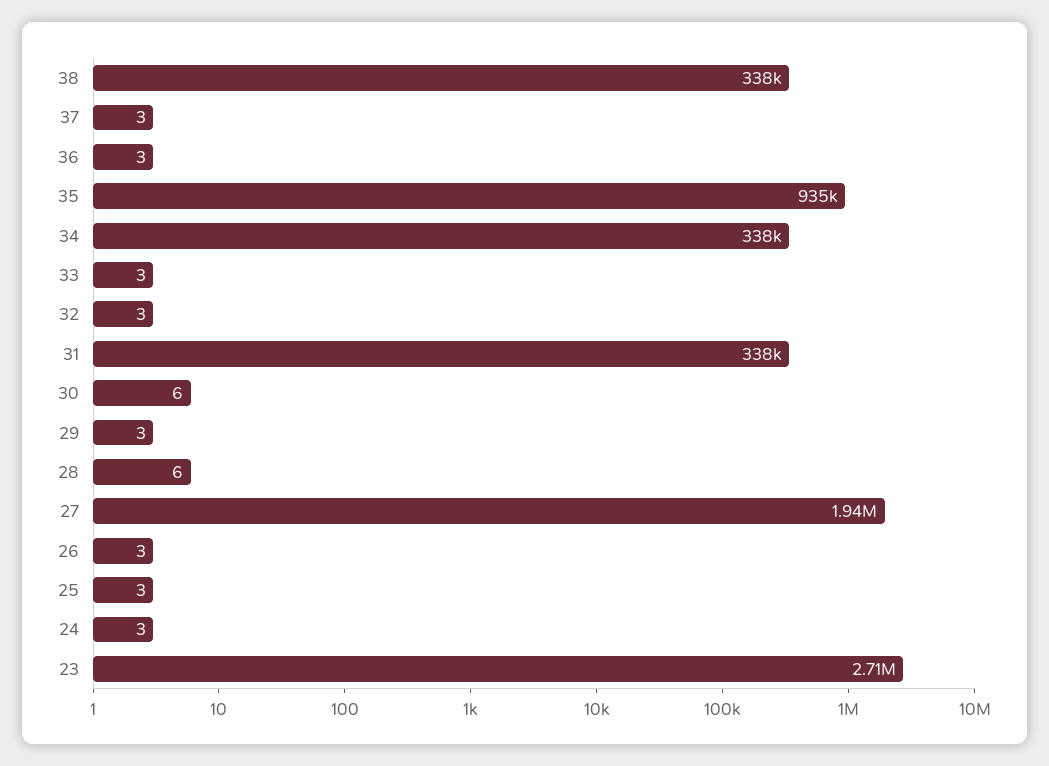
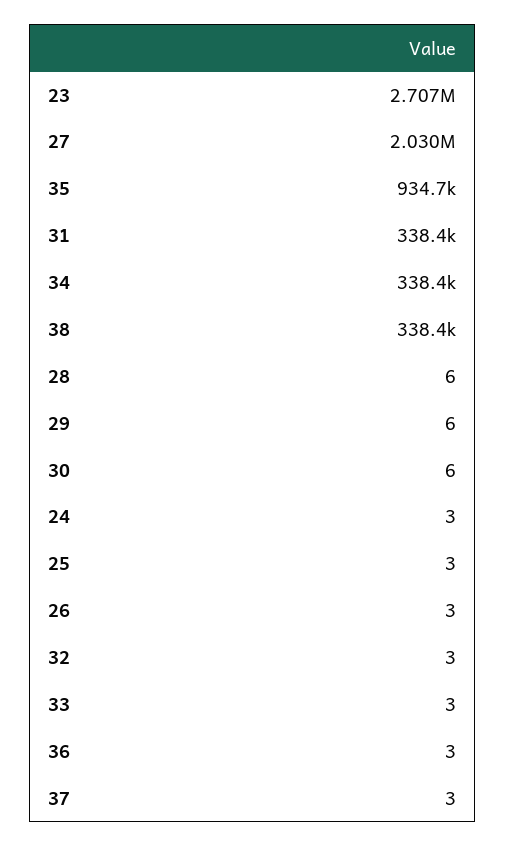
29: 3 -> 6
27: 1940000 -> 2030000

